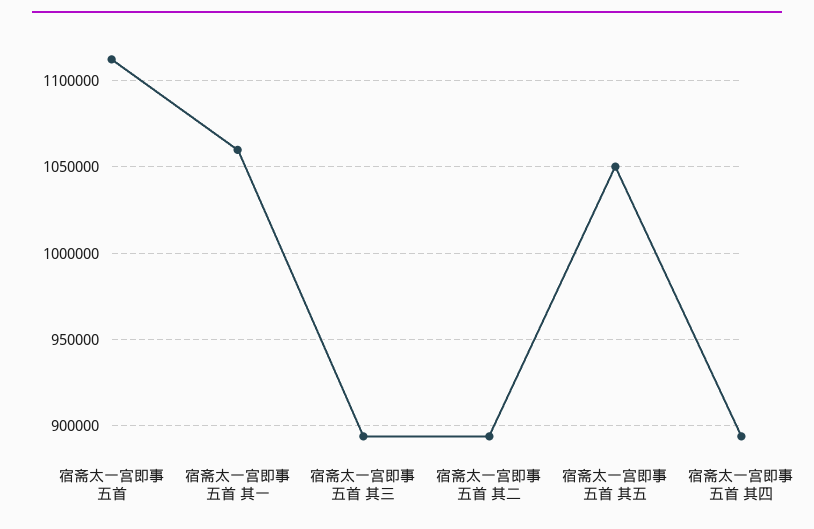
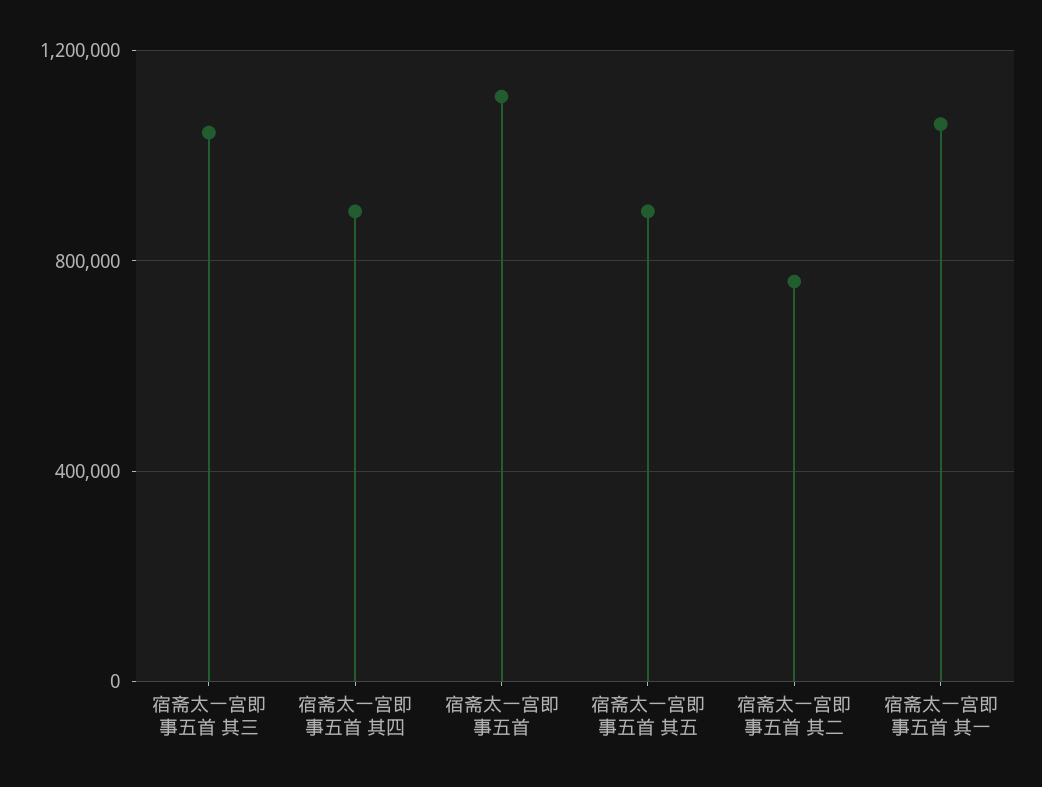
宿斋太一宫即事五首 其三: 895000 -> 1050000
宿斋太一宫即事五首 其二: 895000 -> 750000
宿斋太一宫即事五首 其五: 1050000 -> 900000

